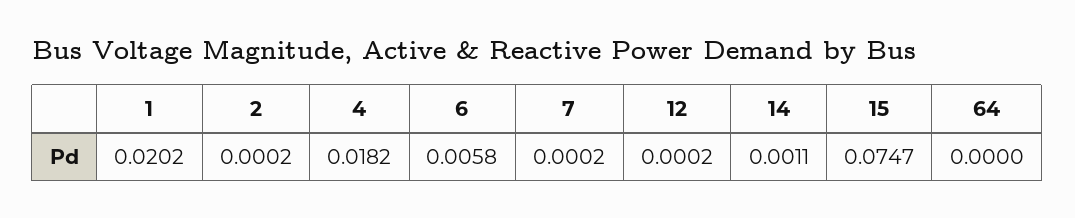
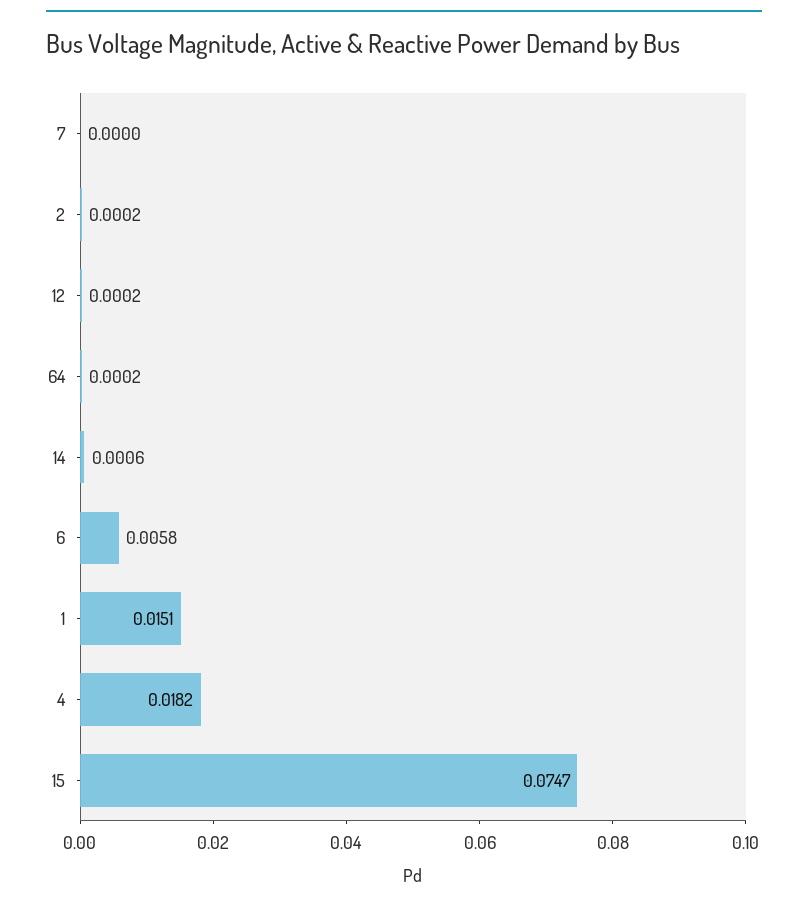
1: 0.0202 -> 0.0151
7: 0.0002 -> 0
14: 0.0011 -> 0.0006
64: 0 -> 0.0002

